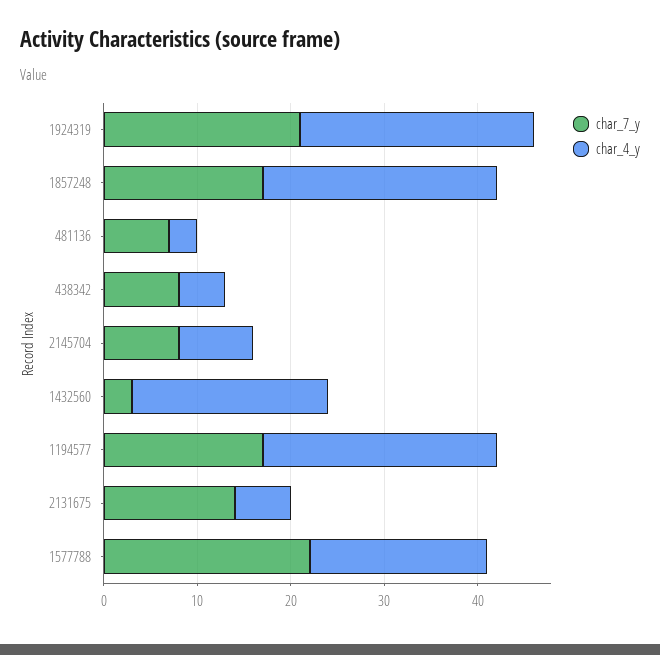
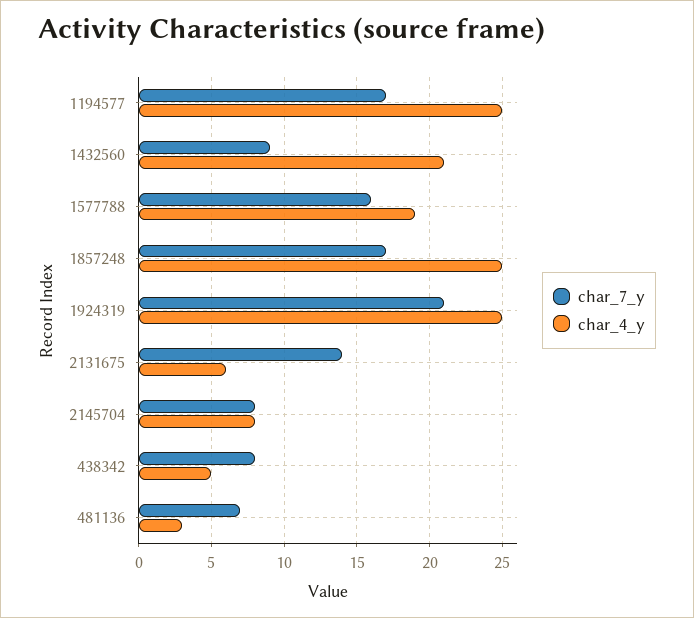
char_7_y, 1432560: 3 -> 9
char_7_y, 1577788: 22 -> 16

